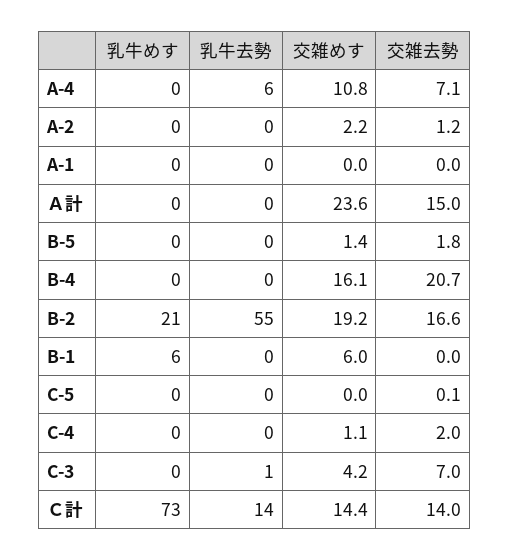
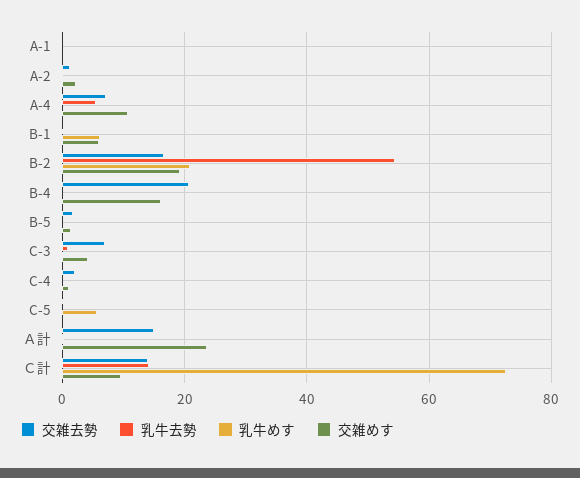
乳牛めす, C-5: 0 -> 6
交雑めす, Ｃ計: 14.4 -> 10

